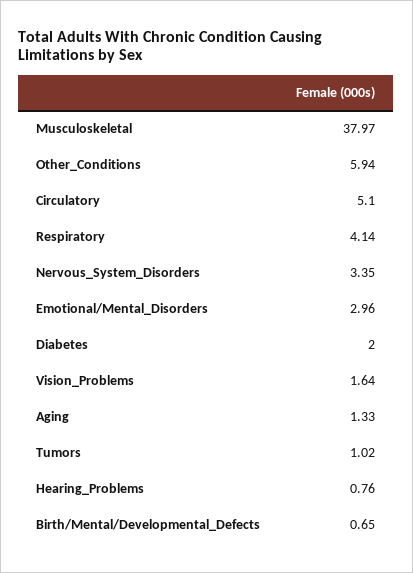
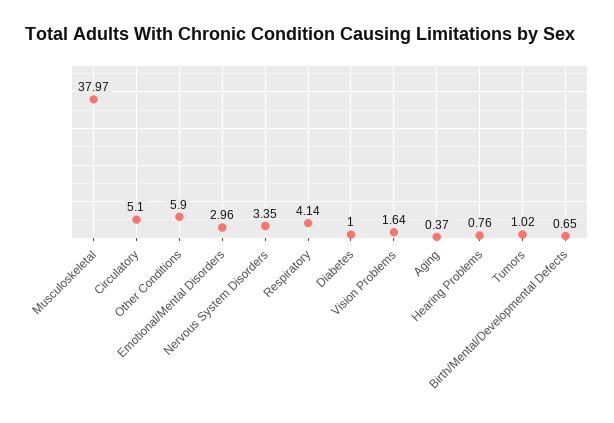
Other_Conditions: 5.94 -> 5.9
Diabetes: 2 -> 1
Aging: 1.33 -> 0.37

